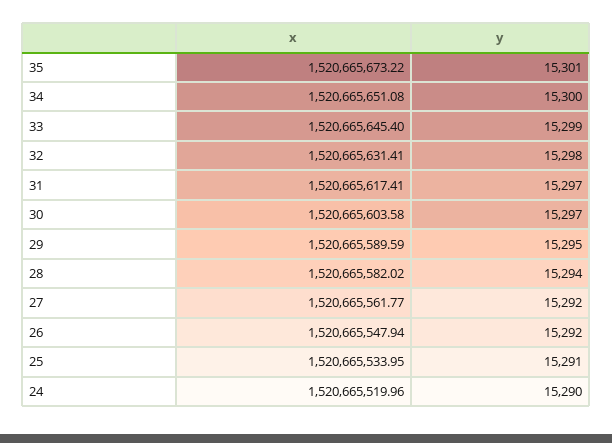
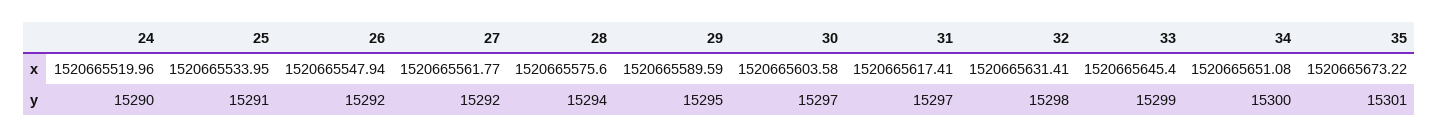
x, 28: 1520665582.02 -> 1520665575.6

